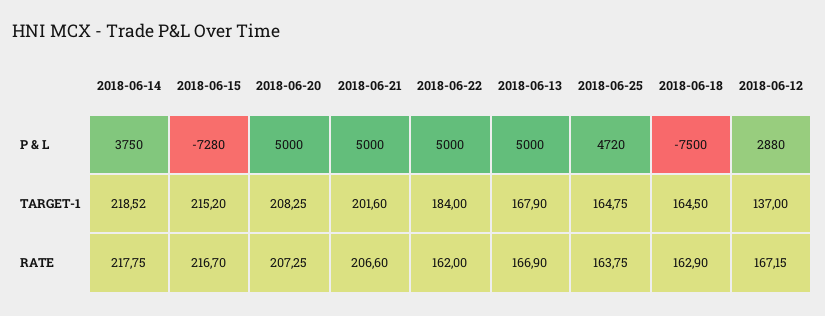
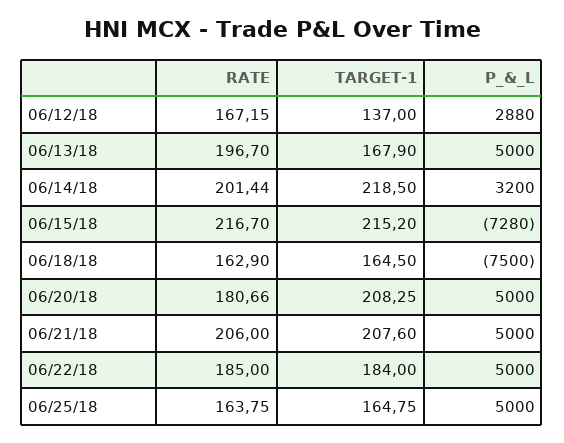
2018-06-14, P & L: 3750 -> 3200
2018-06-25, P & L: 4720 -> 5000
2018-06-14, TARGET-1: 218.52 -> 218.5
2018-06-21, TARGET-1: 201.6 -> 207.6
2018-06-14, RATE: 217.75 -> 201.44
2018-06-20, RATE: 207.25 -> 180.66
2018-06-21, RATE: 206.6 -> 206
2018-06-22, RATE: 162 -> 185
2018-06-13, RATE: 166.9 -> 196.7

